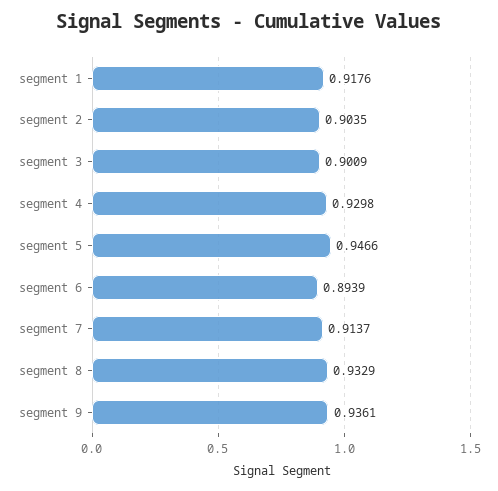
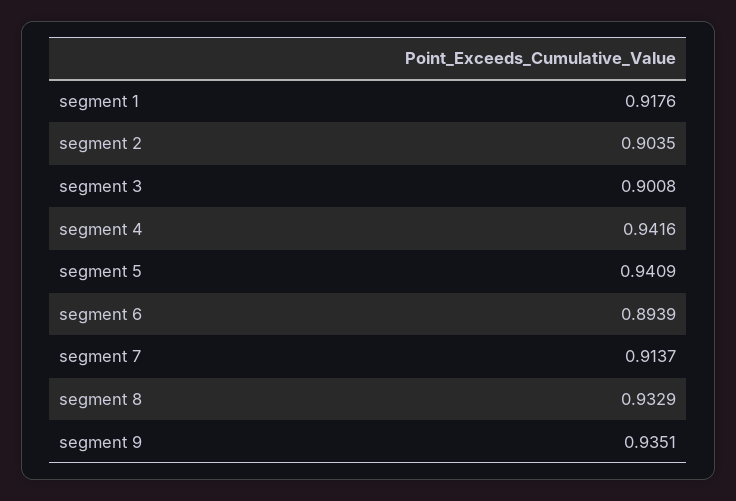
segment 3: 0.9009 -> 0.9008
segment 4: 0.9298 -> 0.9416
segment 5: 0.9466 -> 0.9409
segment 9: 0.9361 -> 0.9351

